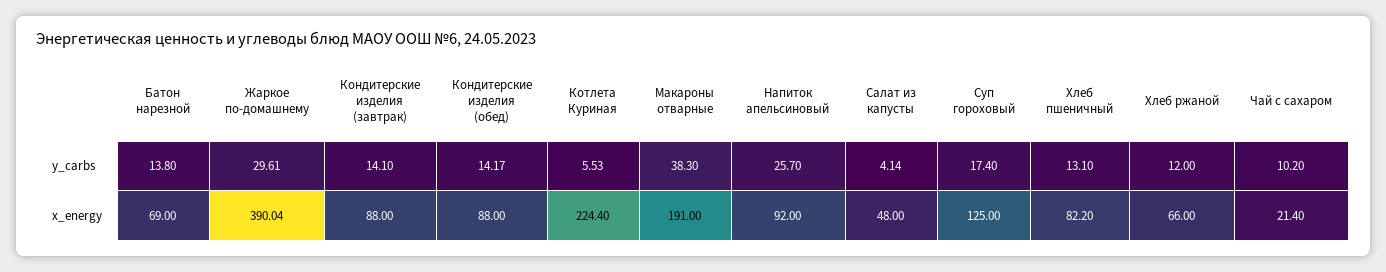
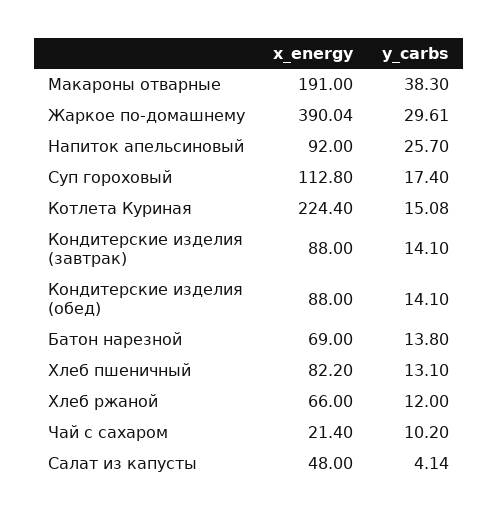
Кондитерские изделия (обед), y_carbs: 14.17 -> 14.1
Котлета Куриная, y_carbs: 5.53 -> 15.08
Суп гороховый, x_energy: 125 -> 112.8

